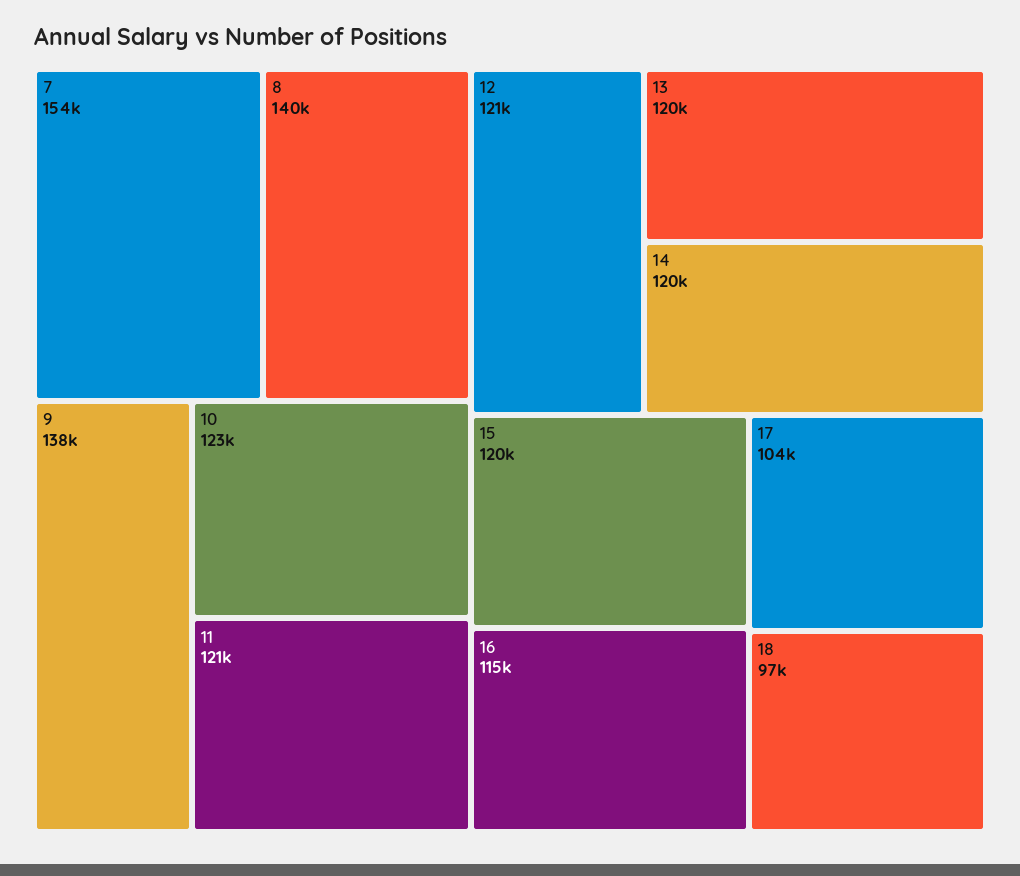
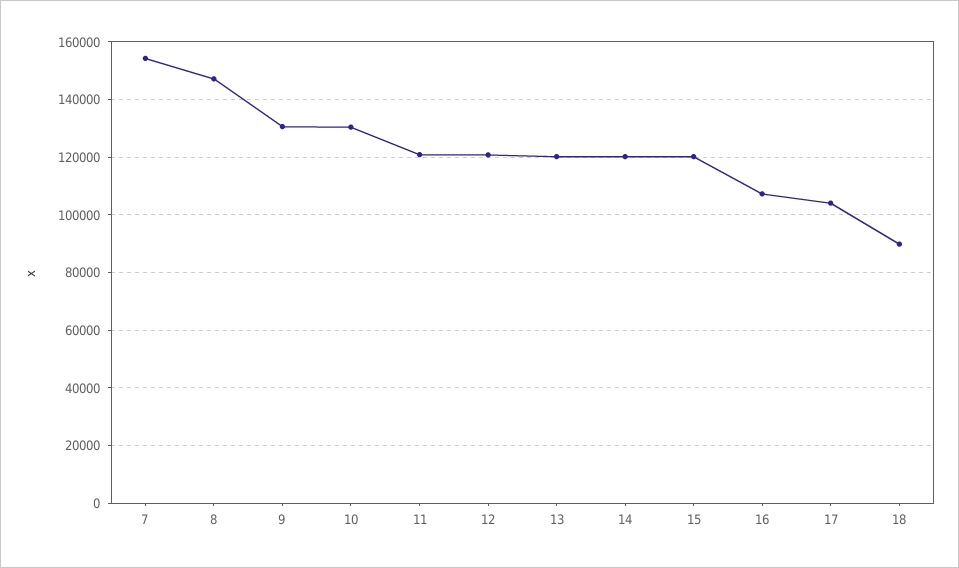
8: 140000 -> 147500
9: 138000 -> 130000
10: 123000 -> 130000
16: 115000 -> 107500
18: 97000 -> 90000

